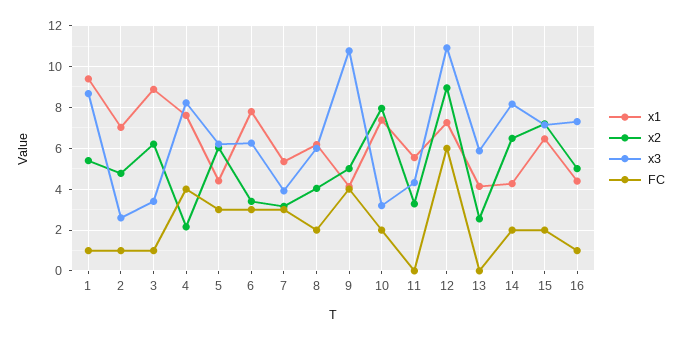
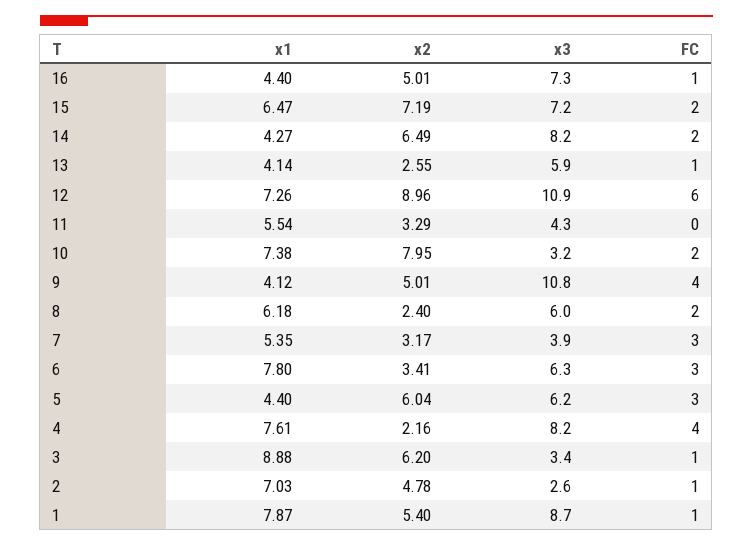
x1, 1: 9.5 -> 7.87
x2, 8: 4 -> 2.4
FC, 13: 0 -> 1

